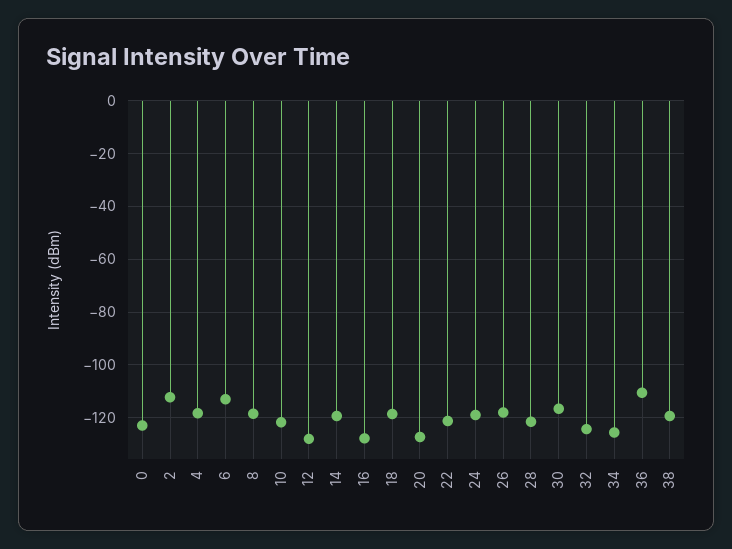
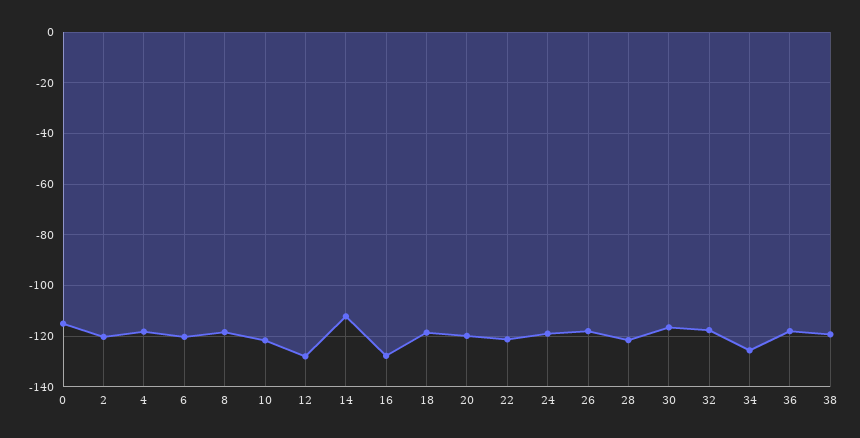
0: -122.5 -> -115
2: -112.5 -> -120
6: -112.5 -> -120
14: -120 -> -112.5
20: -127.5 -> -120
32: -125 -> -117.5
36: -110 -> -117.5

